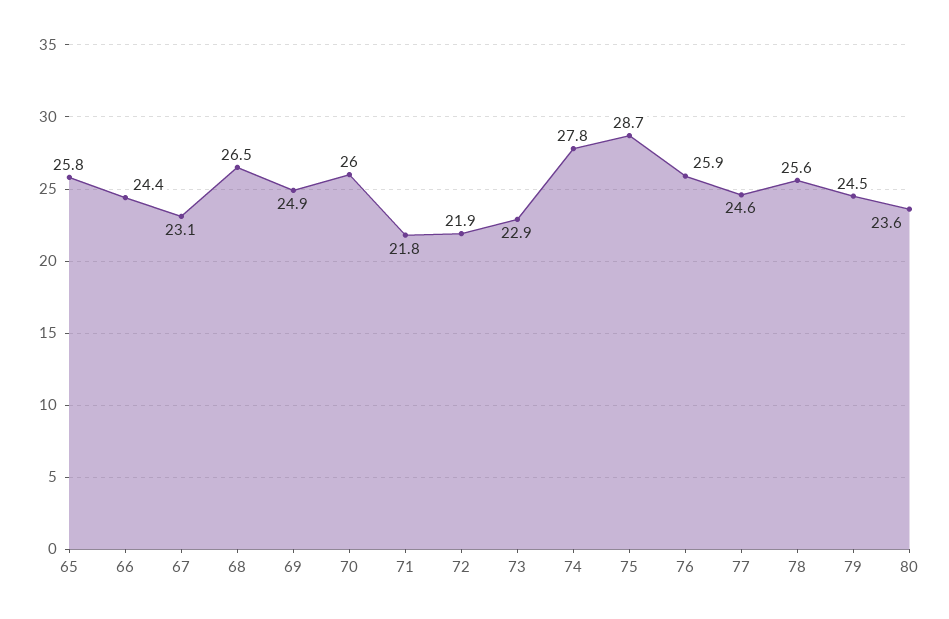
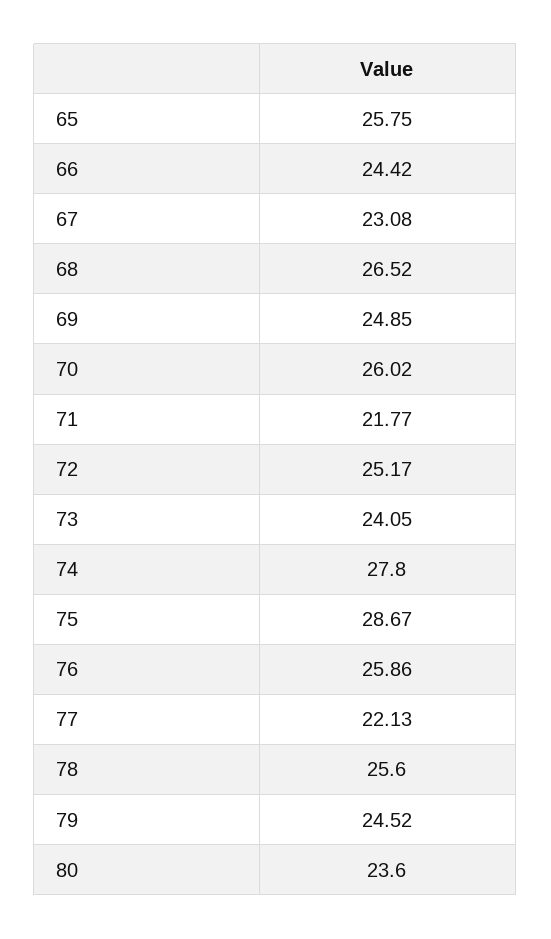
72: 21.9 -> 25.17
73: 22.9 -> 24.05
77: 24.6 -> 22.13

